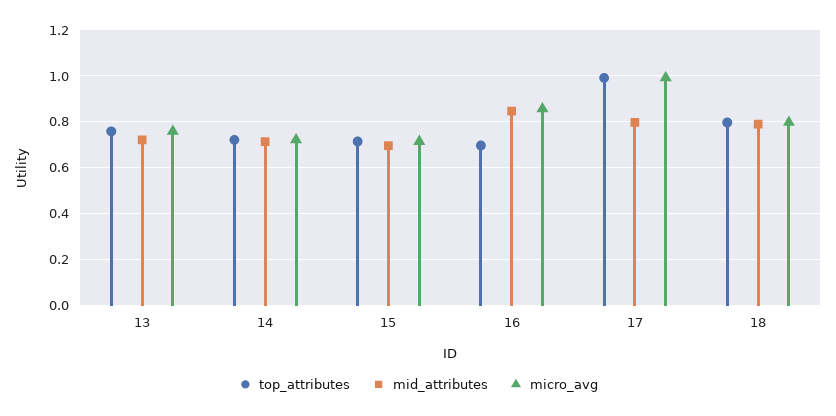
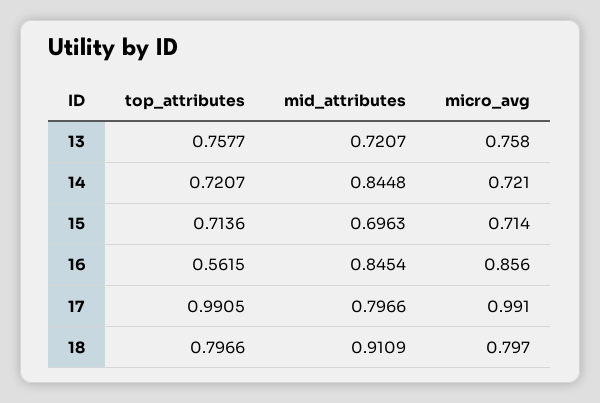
mid_attributes, 14: 0.7 -> 0.8448
top_attributes, 16: 0.7 -> 0.5615
mid_attributes, 18: 0.8 -> 0.9109

